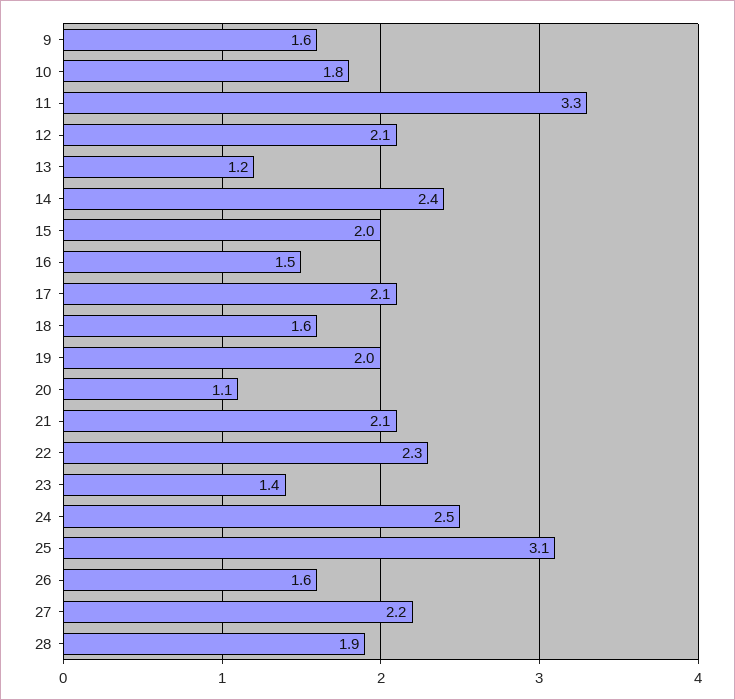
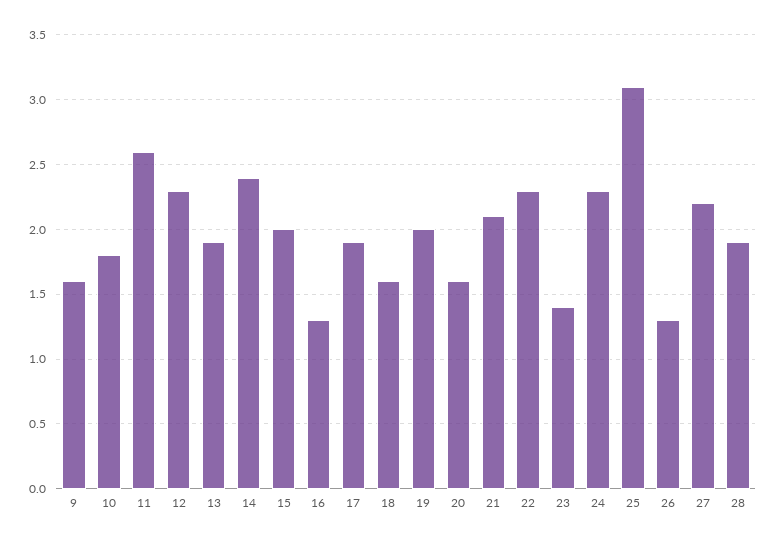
11: 3.3 -> 2.6
12: 2.1 -> 2.3
13: 1.2 -> 1.9
16: 1.5 -> 1.3
17: 2.1 -> 1.9
20: 1.1 -> 1.6
24: 2.5 -> 2.3
26: 1.6 -> 1.3

